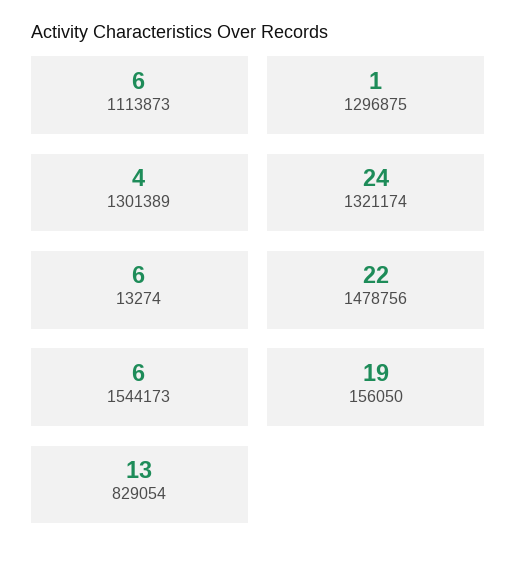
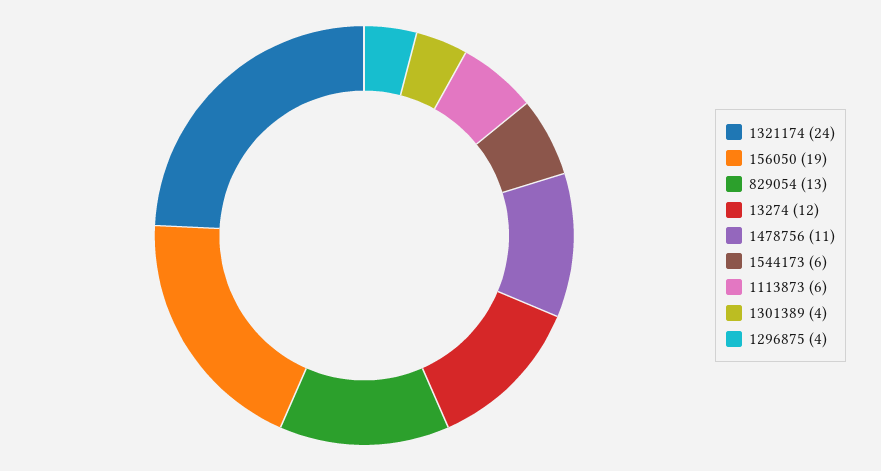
1296875: 1 -> 4
13274: 6 -> 12
1478756: 22 -> 11

